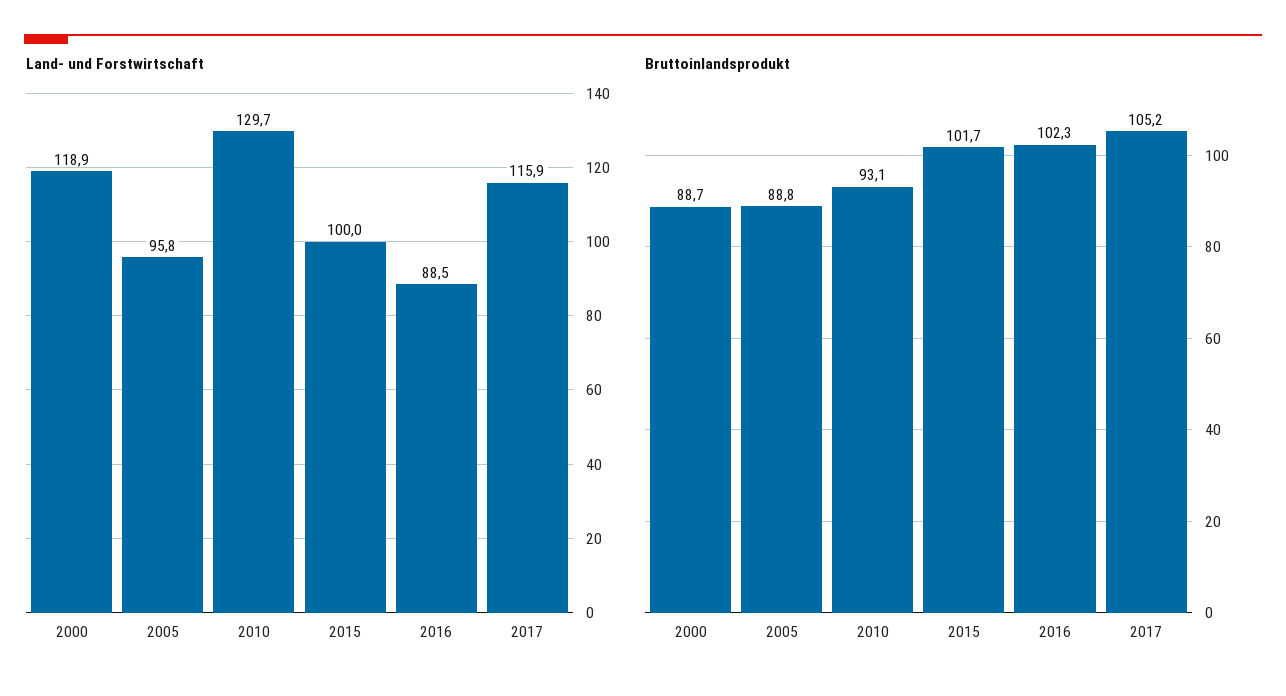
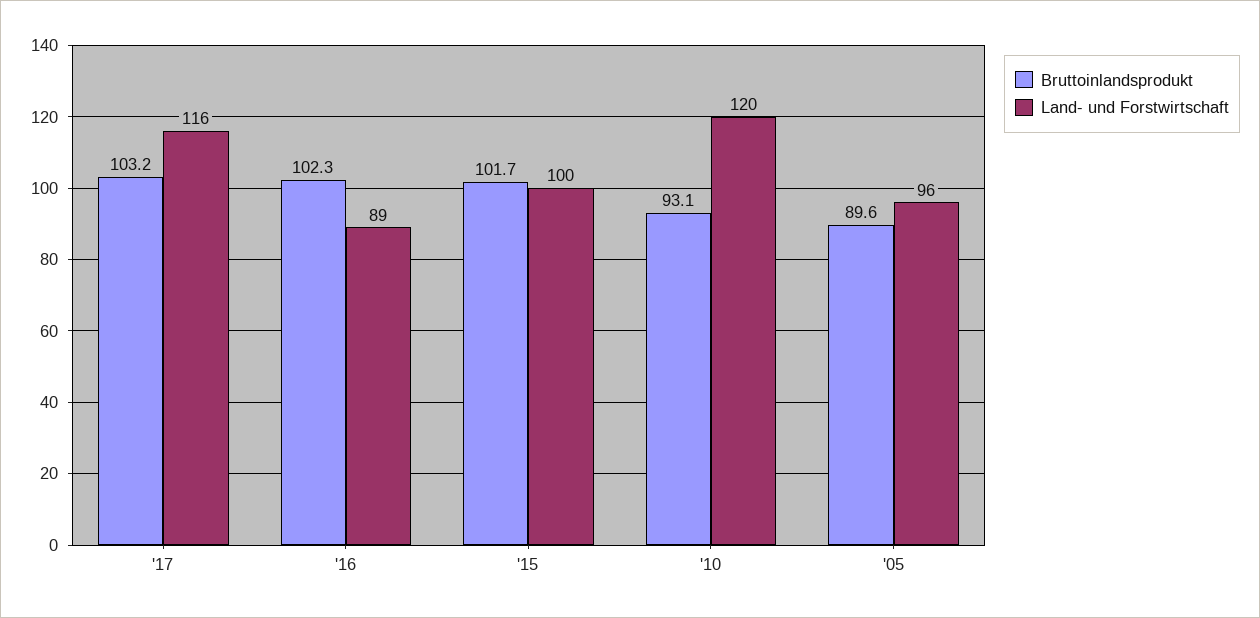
Land- und Forstwirtschaft, 2000: 118.9 -> none
Land- und Forstwirtschaft, 2010: 129.7 -> 120
Bruttoinlandsprodukt, 2000: 88.7 -> none
Bruttoinlandsprodukt, 2005: 88.8 -> 89.6
Bruttoinlandsprodukt, 2017: 105.2 -> 103.2

